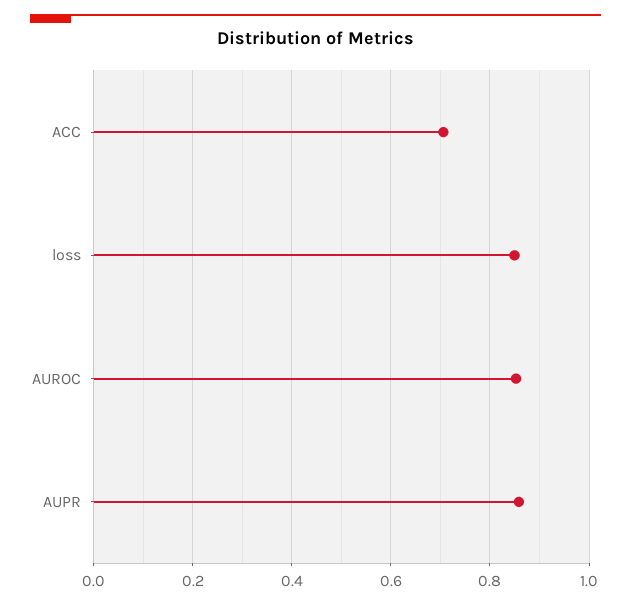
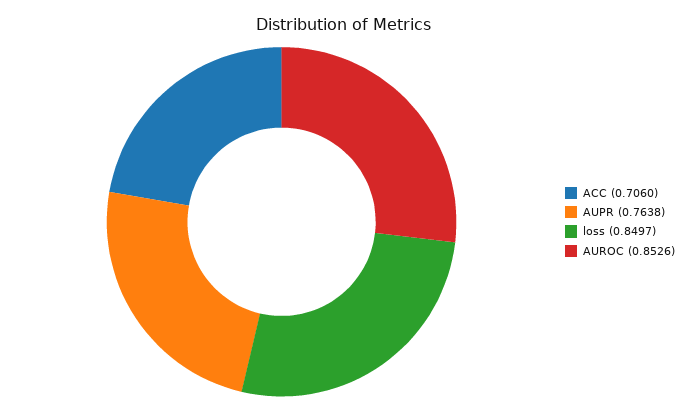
AUPR: 0.86 -> 0.7638

